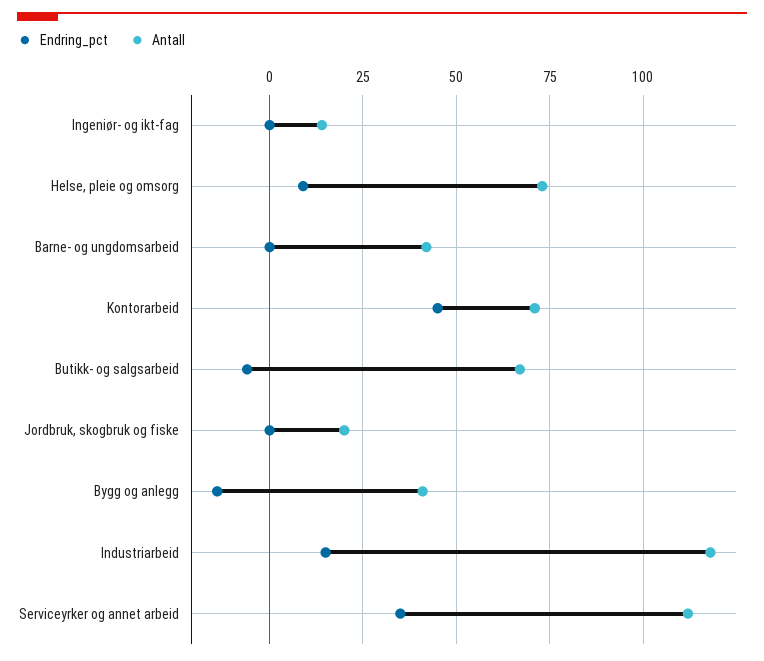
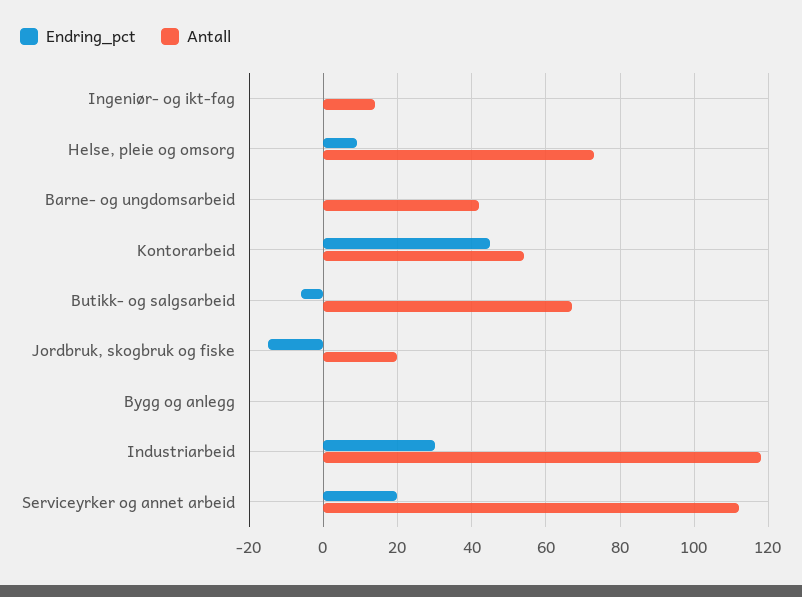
Antall, Kontorarbeid: 70 -> 55
Endring_pct, Jordbruk, skogbruk og fiske: 0 -> -15
Endring_pct, Bygg og anlegg: -15 -> 0
Antall, Bygg og anlegg: 40 -> 0
Endring_pct, Industriarbeid: 15 -> 30
Endring_pct, Serviceyrker og annet arbeid: 35 -> 20

